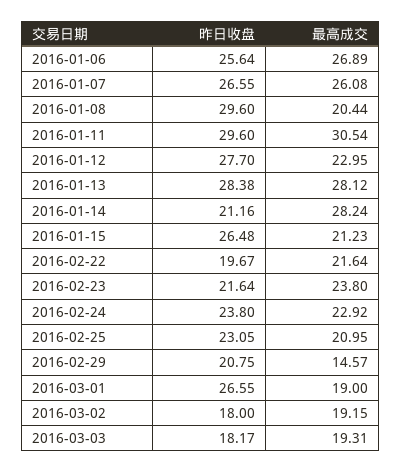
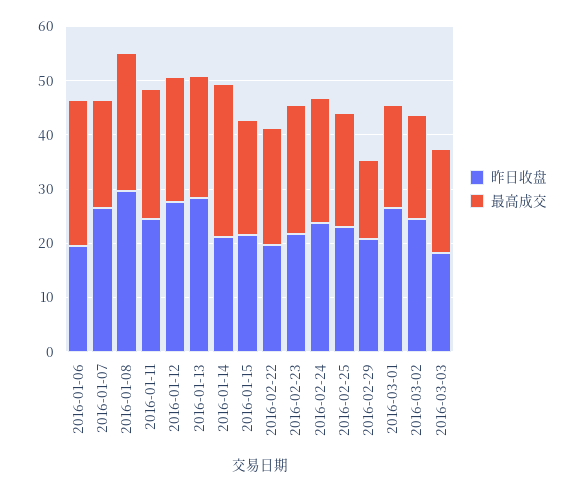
昨日收盘, 2016-01-06: 25.64 -> 20
最高成交, 2016-01-07: 26.08 -> 20
最高成交, 2016-01-08: 20.44 -> 26
昨日收盘, 2016-01-11: 29.6 -> 24
最高成交, 2016-01-11: 30.54 -> 24
最高成交, 2016-01-13: 28.12 -> 22
昨日收盘, 2016-01-15: 26.48 -> 22
昨日收盘, 2016-03-02: 18 -> 24

